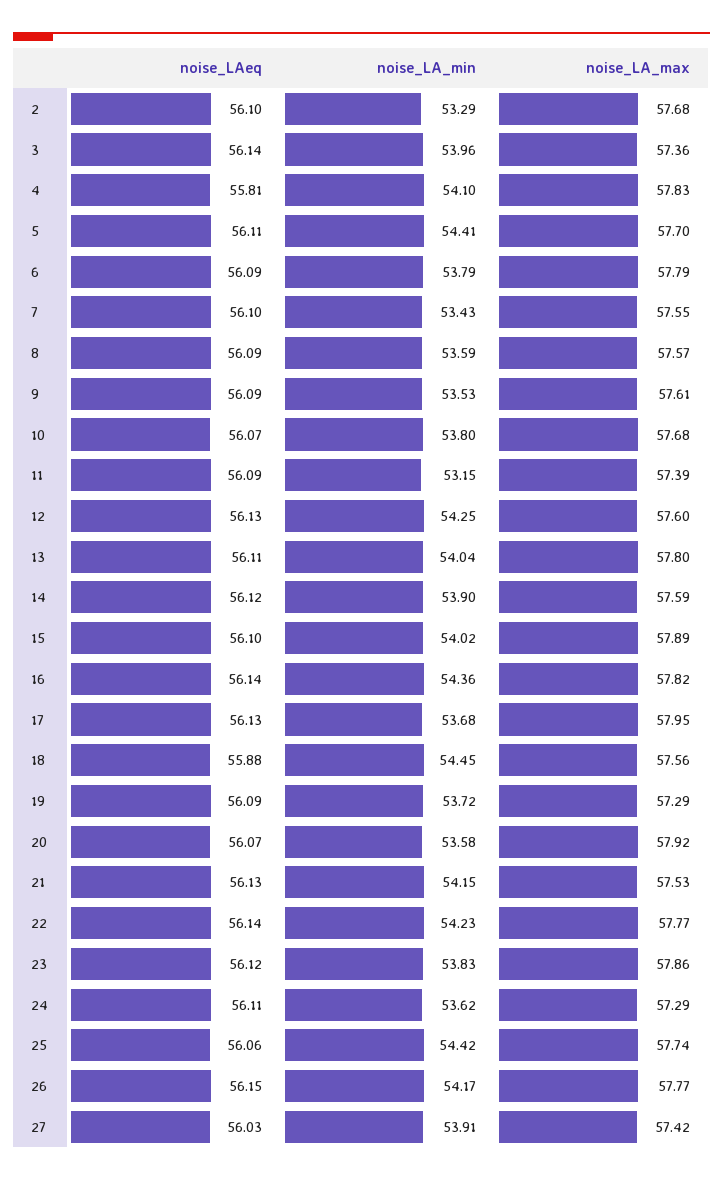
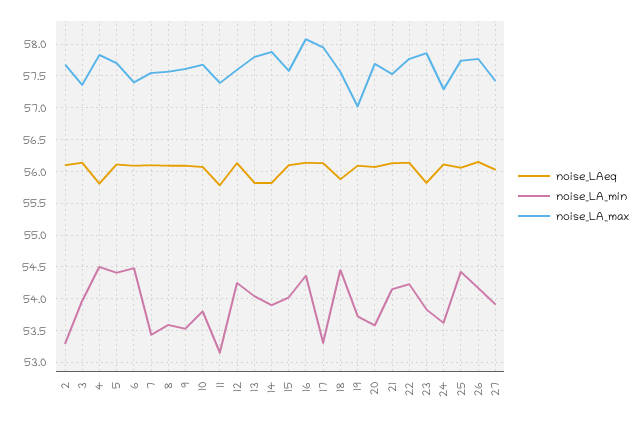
noise_LA_min, 4: 54.1 -> 54.5
noise_LA_min, 6: 53.79 -> 54.5
noise_LA_max, 6: 57.79 -> 57.4
noise_LAeq, 11: 56.09 -> 55.8
noise_LAeq, 13: 56.11 -> 55.8
noise_LAeq, 14: 56.12 -> 55.8
noise_LA_max, 14: 57.59 -> 57.9
noise_LA_max, 15: 57.89 -> 57.6
noise_LA_max, 16: 57.82 -> 58.1
noise_LA_min, 17: 53.68 -> 53.3
noise_LA_max, 19: 57.29 -> 57
noise_LA_max, 20: 57.92 -> 57.7
noise_LAeq, 23: 56.12 -> 55.8

